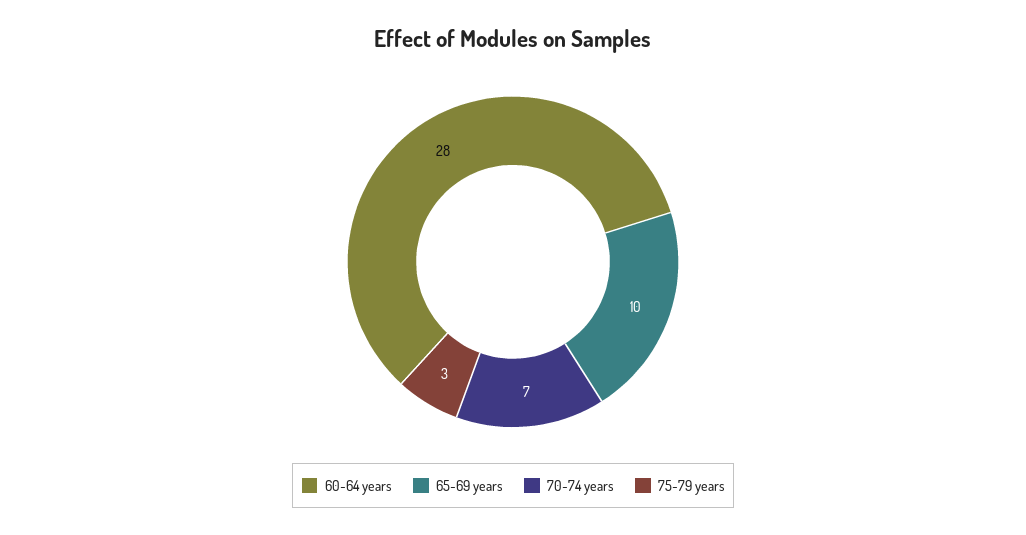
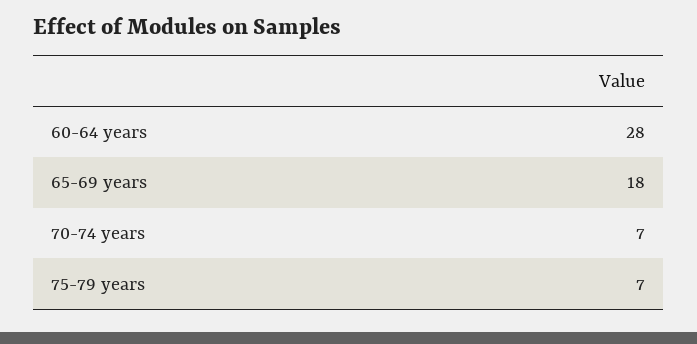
65-69 years: 10 -> 18
75-79 years: 3 -> 7

